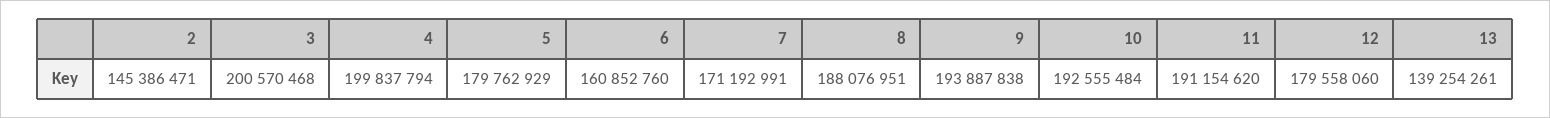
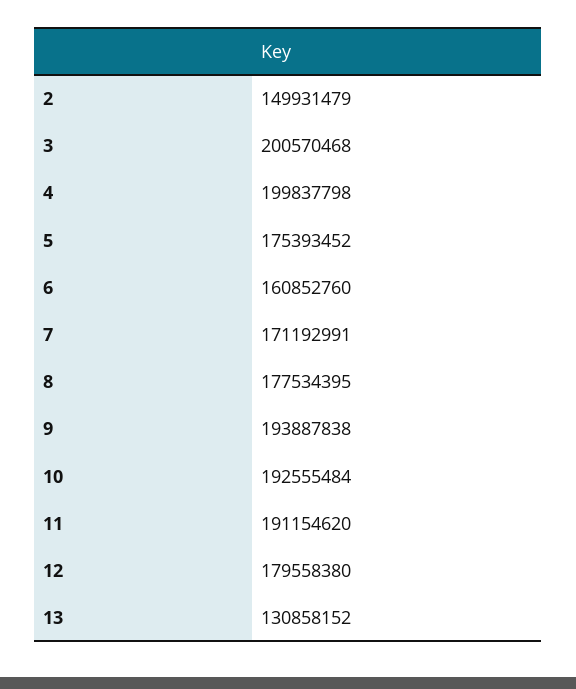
2: 145386471 -> 149931479
4: 199837794 -> 199837798
5: 179762929 -> 175393452
8: 188076951 -> 177534395
12: 179558060 -> 179558380
13: 139254261 -> 130858152

